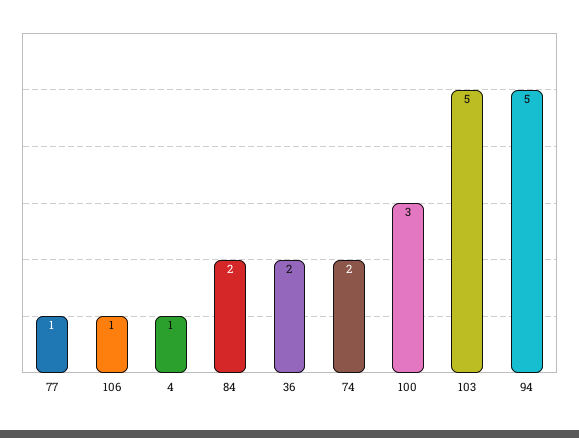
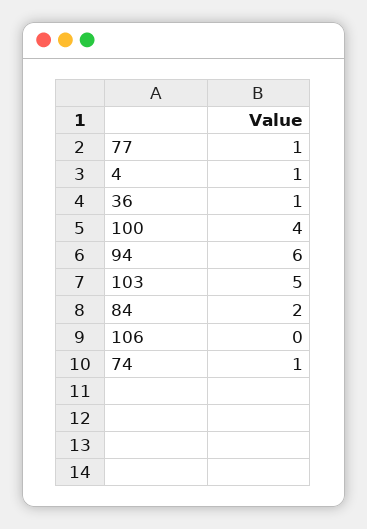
106: 1 -> 0
36: 2 -> 1
74: 2 -> 1
100: 3 -> 4
94: 5 -> 6

